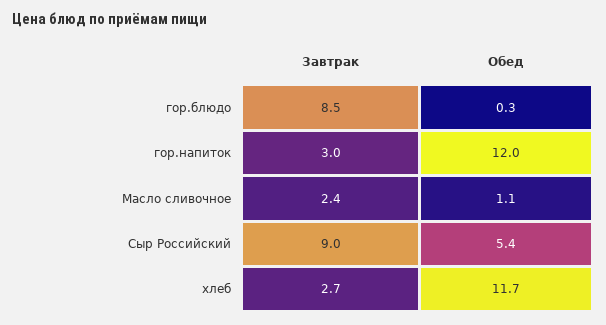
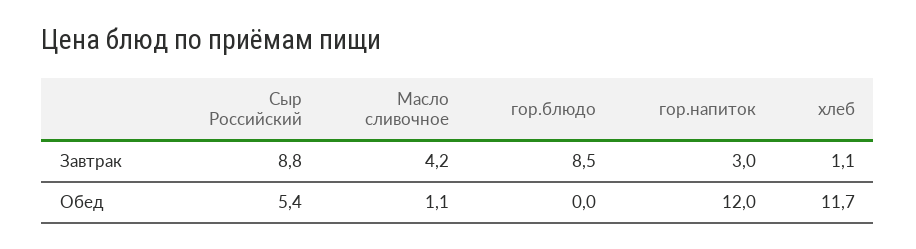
Обед, гор.блюдо: 0.3 -> 0
Завтрак, Масло сливочное: 2.4 -> 4.2
Завтрак, Сыр Российский: 9 -> 8.8
Завтрак, хлеб: 2.7 -> 1.1

